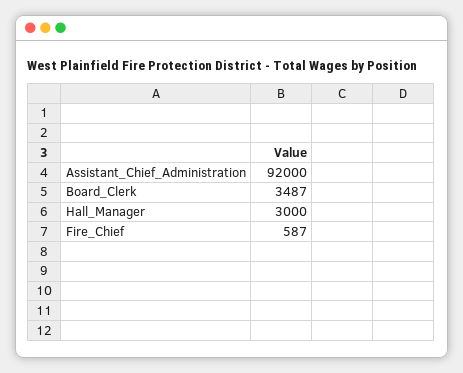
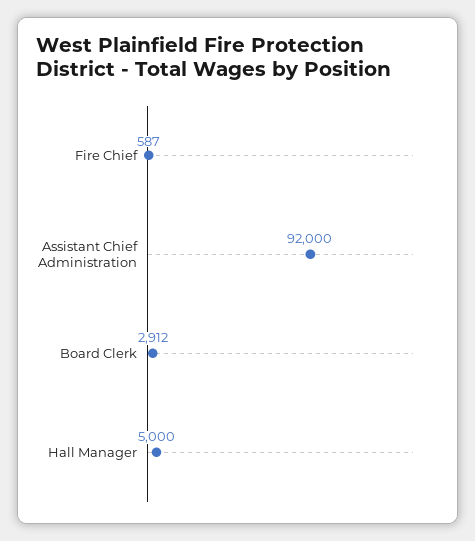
Board_Clerk: 3487 -> 2912
Hall_Manager: 3000 -> 5000

